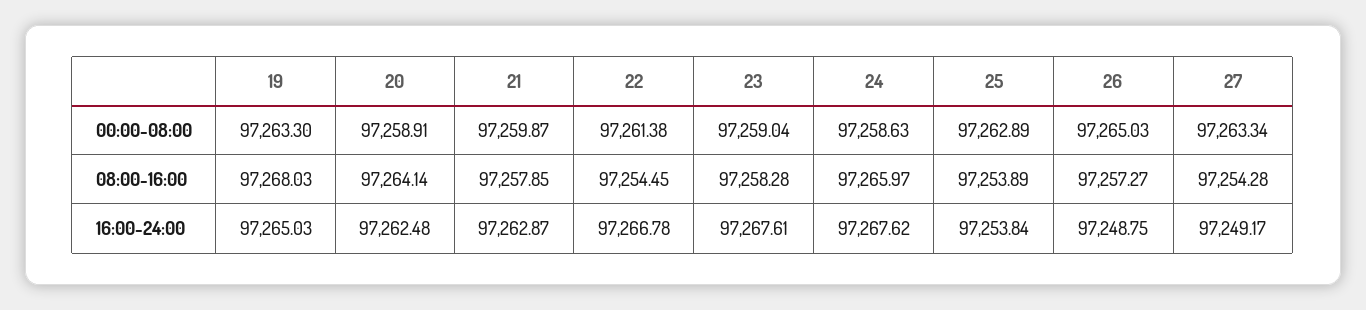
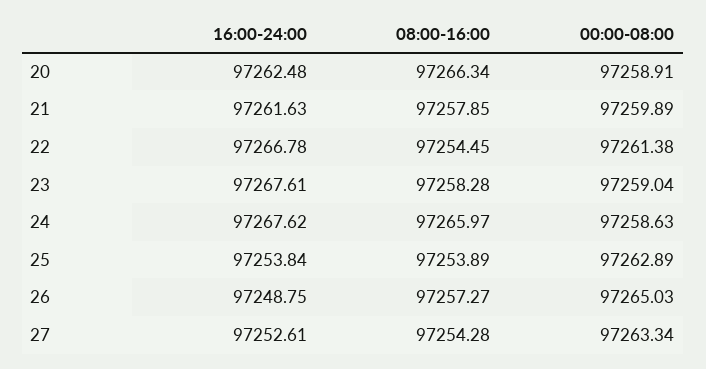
19, 00:00-08:00: 97263.3 -> none
21, 00:00-08:00: 97259.87 -> 97259.89
19, 08:00-16:00: 97268.03 -> none
20, 08:00-16:00: 97264.14 -> 97266.34
19, 16:00-24:00: 97265.03 -> none
21, 16:00-24:00: 97262.87 -> 97261.63
27, 16:00-24:00: 97249.17 -> 97252.61

